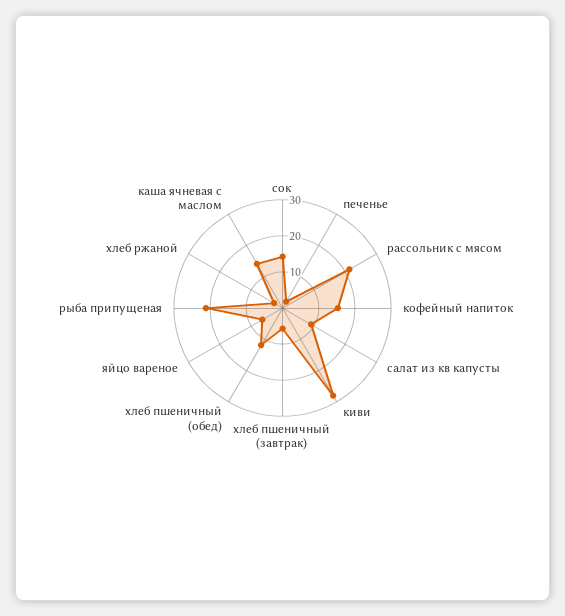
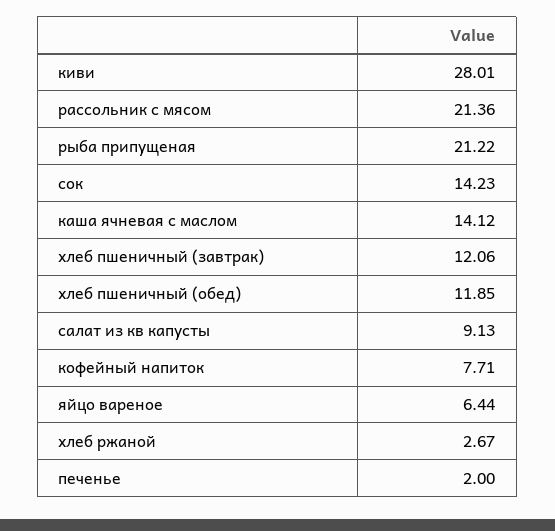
кофейный напиток: 15 -> 7.71
хлеб пшеничный (завтрак): 5 -> 12.06

